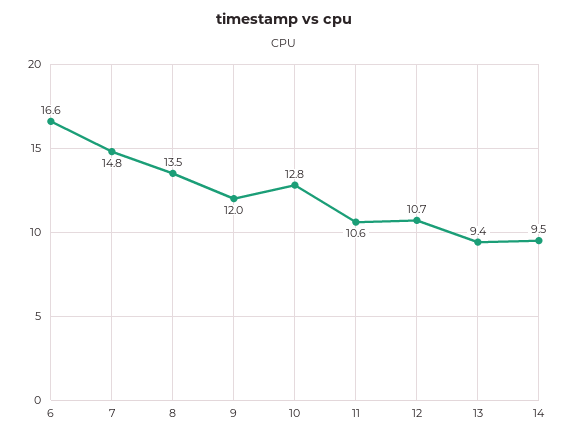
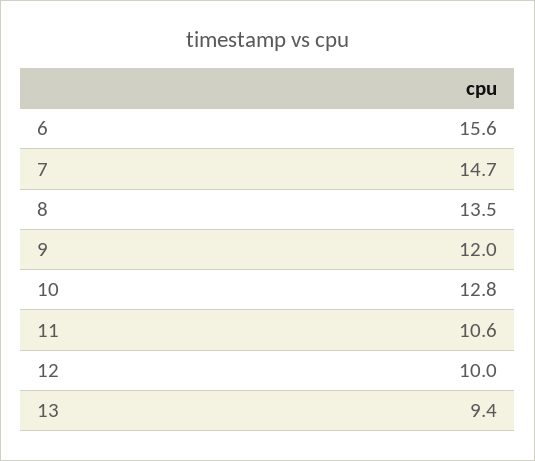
6: 16.6 -> 15.6
7: 14.8 -> 14.7
12: 10.7 -> 10
14: 9.5 -> none

